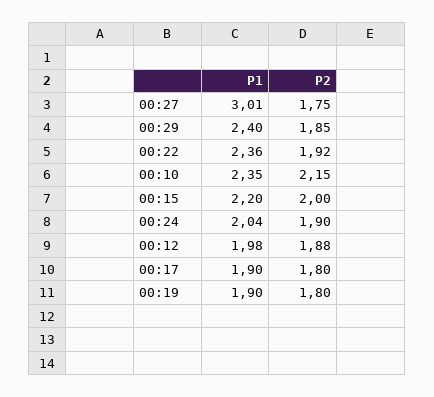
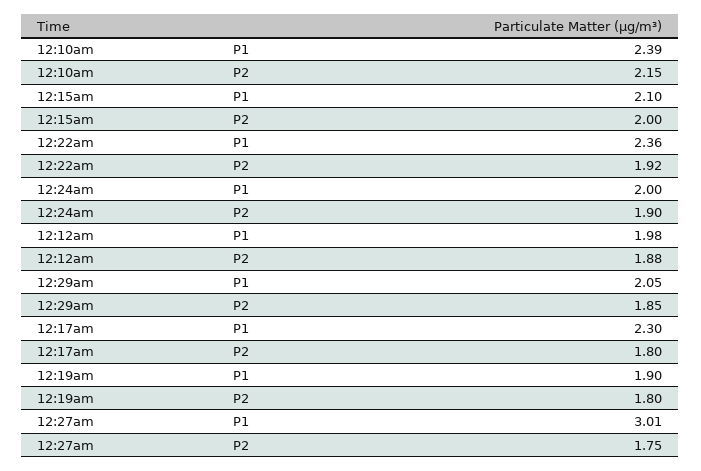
P1, 00:29: 2.4 -> 2.05
P1, 00:10: 2.35 -> 2.39
P1, 00:15: 2.2 -> 2.1
P1, 00:24: 2.04 -> 2
P1, 00:17: 1.9 -> 2.3

